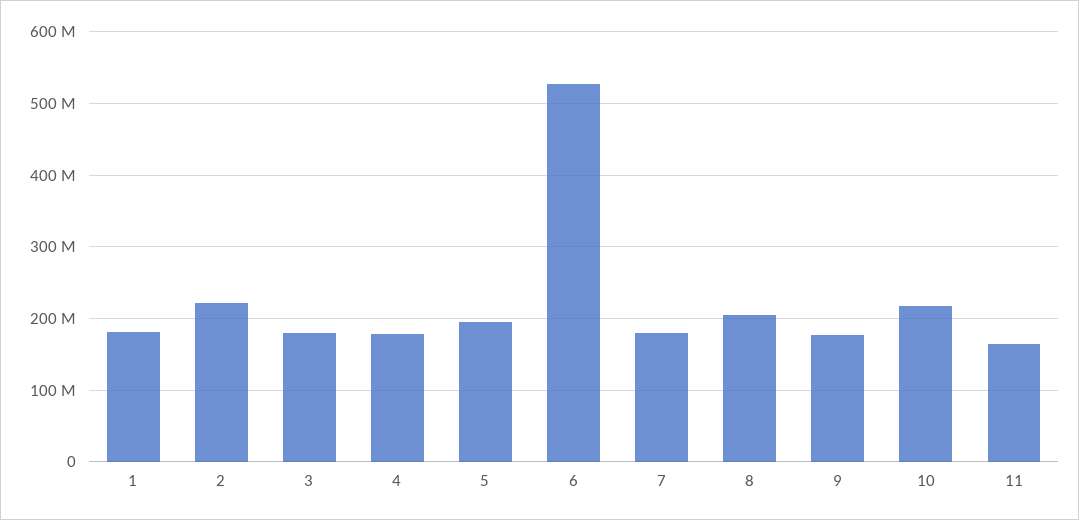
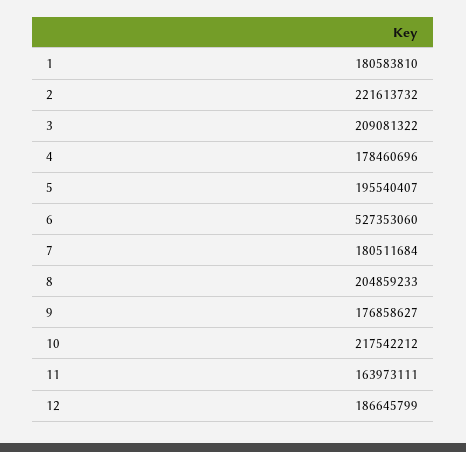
3: 180000000 -> 209081322
12: none -> 186645799

